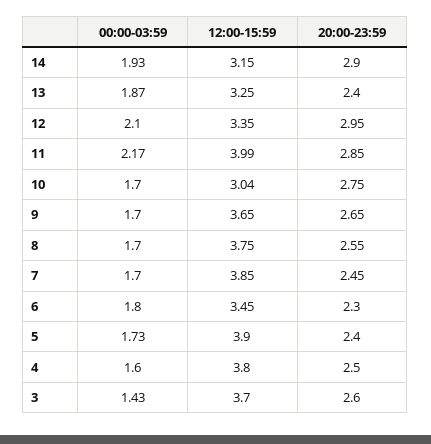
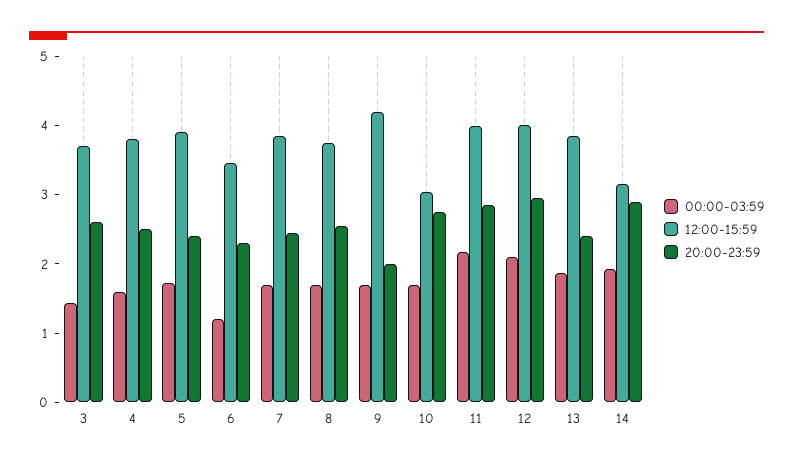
12:00-15:59, 13: 3.25 -> 3.8
12:00-15:59, 12: 3.35 -> 4
12:00-15:59, 9: 3.65 -> 4.2
20:00-23:59, 9: 2.65 -> 2
00:00-03:59, 6: 1.8 -> 1.2

